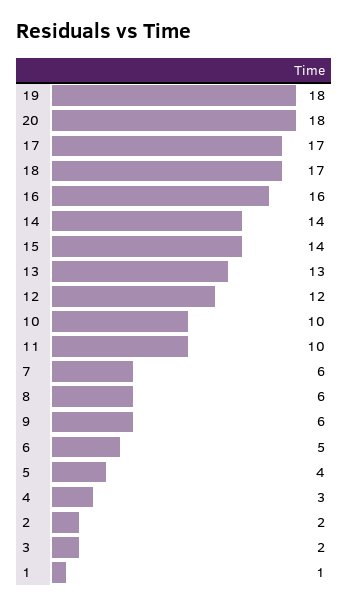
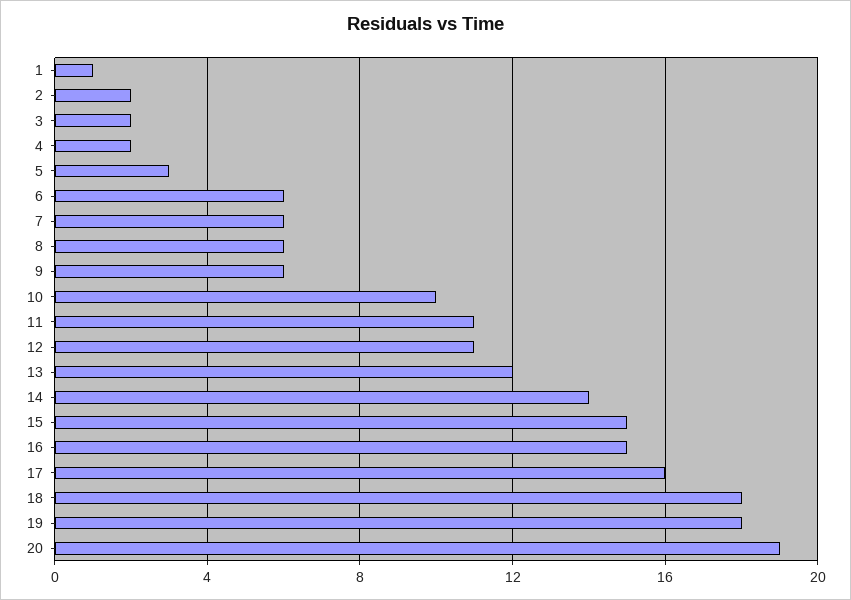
20: 18 -> 19
17: 17 -> 16
18: 17 -> 18
16: 16 -> 15
15: 14 -> 15
13: 13 -> 12
12: 12 -> 11
11: 10 -> 11
6: 5 -> 6
5: 4 -> 3
4: 3 -> 2

